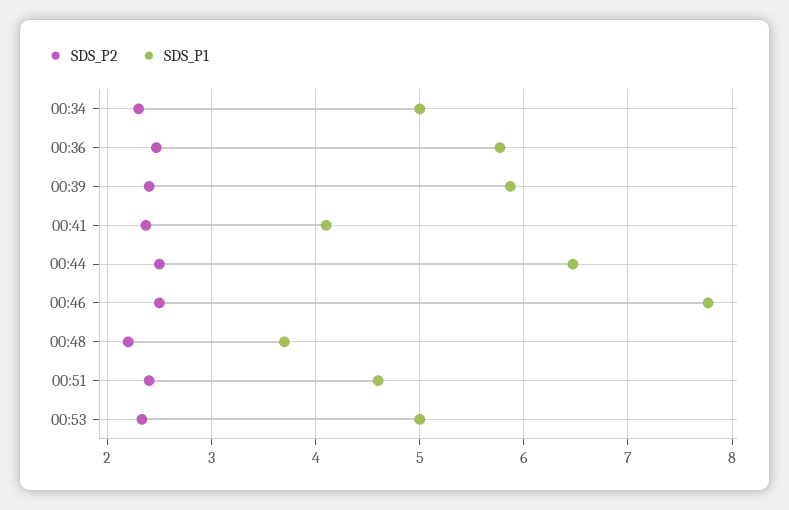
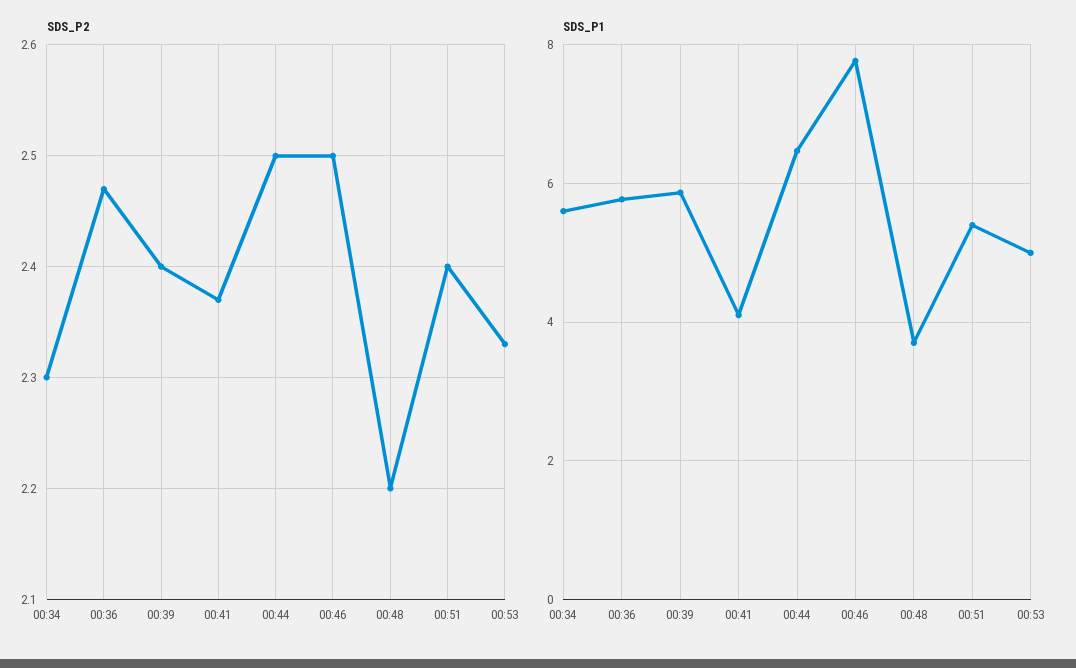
SDS_P1, 00:34: 5 -> 5.6
SDS_P1, 00:51: 4.6 -> 5.4

